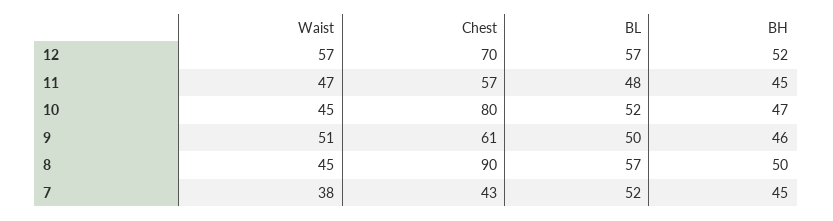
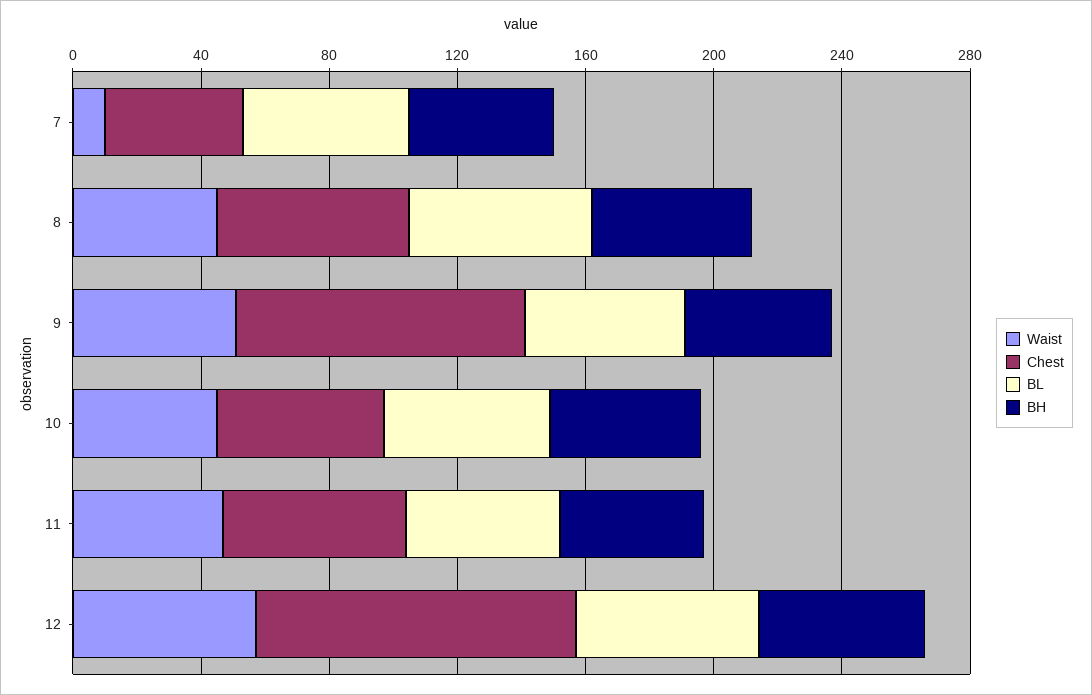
Chest, 12: 70 -> 100
Chest, 10: 80 -> 50
Chest, 9: 61 -> 90
Chest, 8: 90 -> 60
Waist, 7: 38 -> 10

